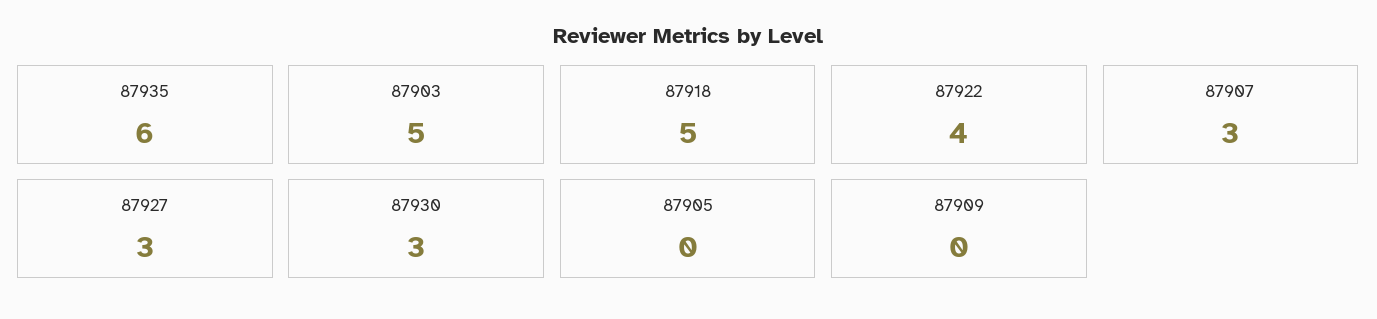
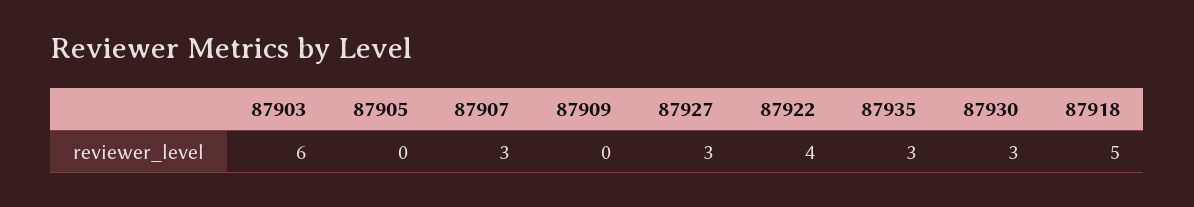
87935: 6 -> 3
87903: 5 -> 6

